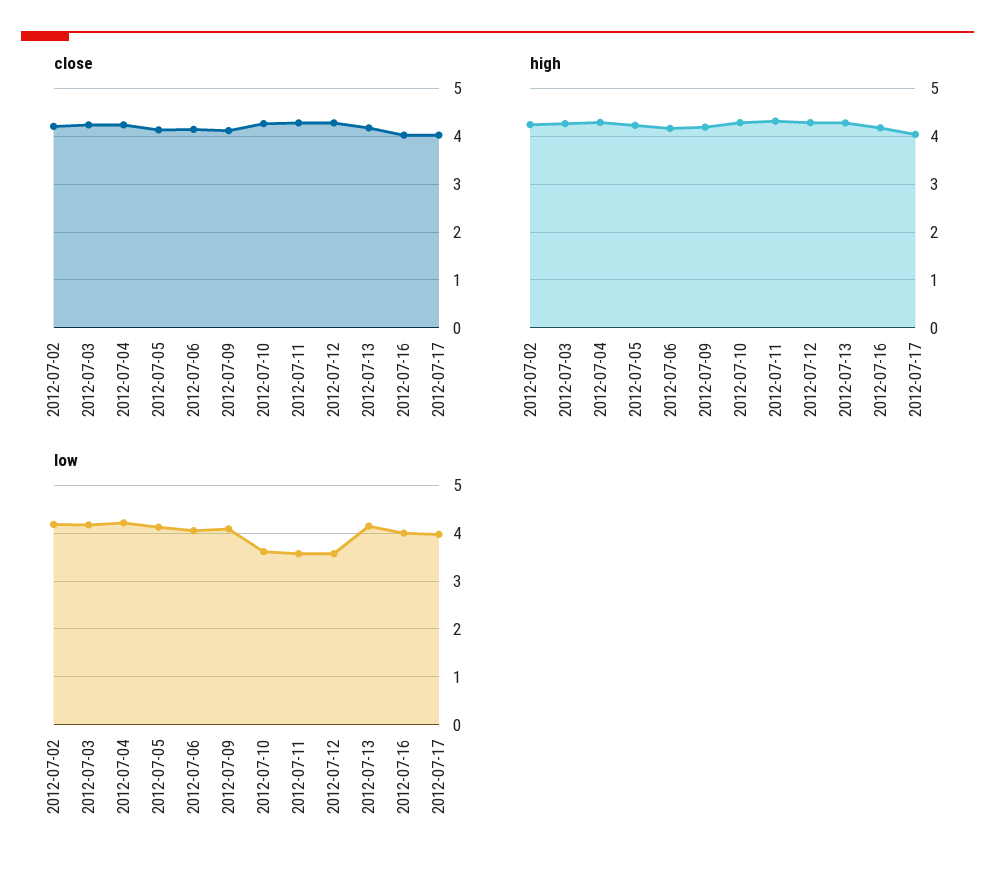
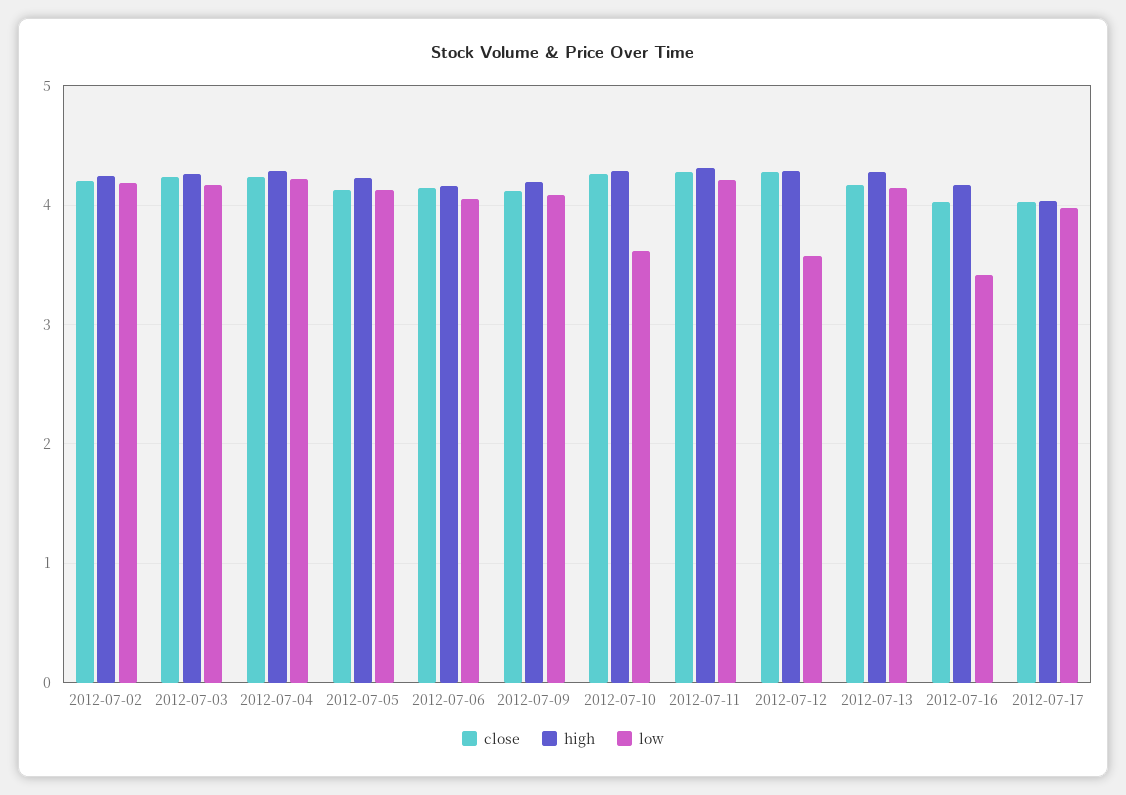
low, 2012-07-11: 3.6 -> 4.2
low, 2012-07-16: 4 -> 3.4

